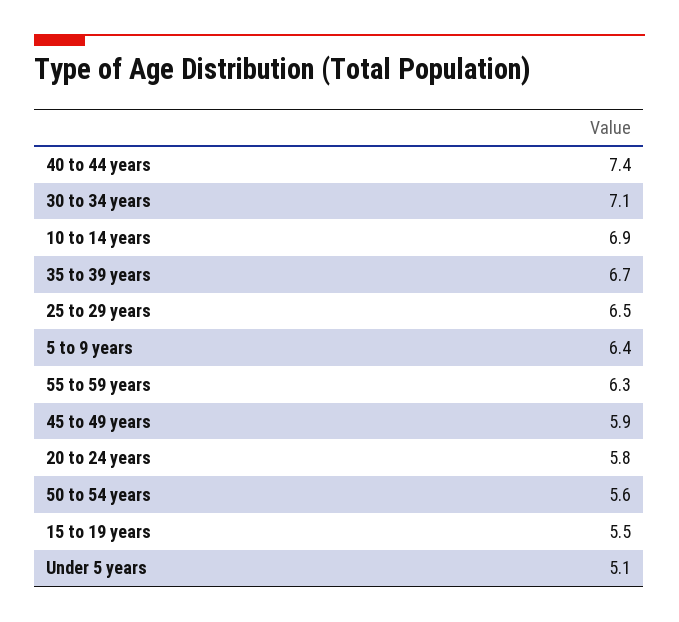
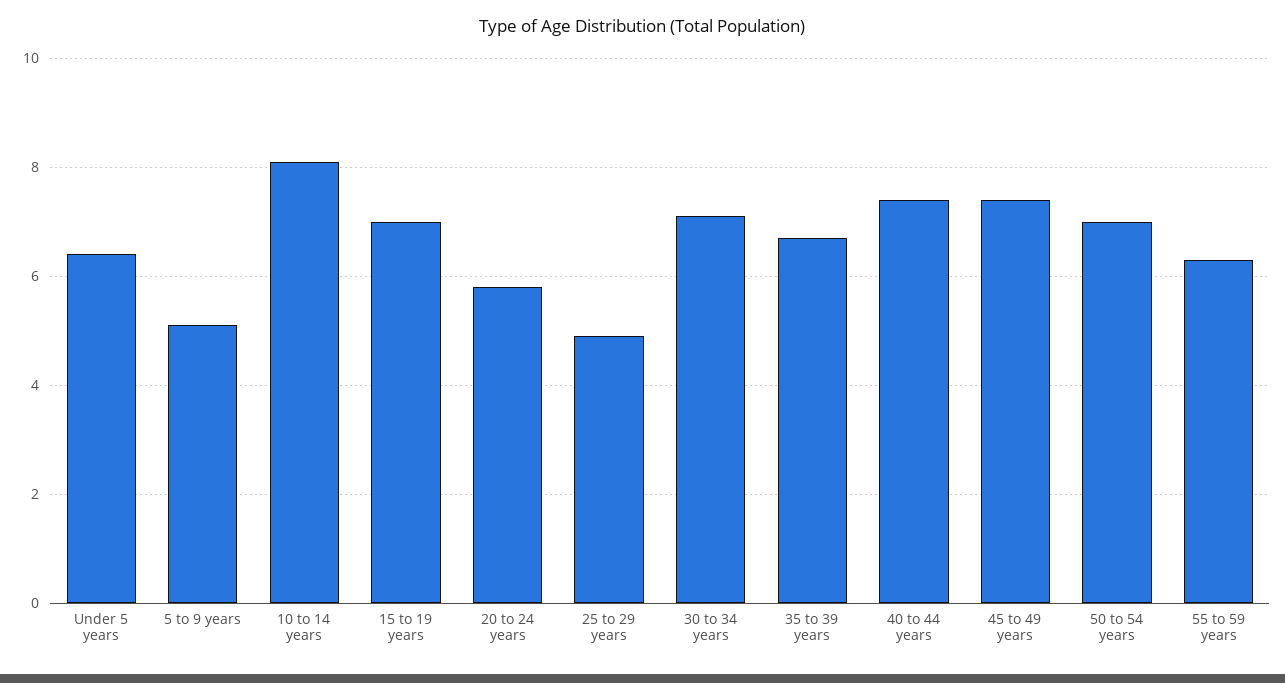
10 to 14 years: 6.9 -> 8
25 to 29 years: 6.5 -> 5
5 to 9 years: 6.4 -> 5
45 to 49 years: 5.9 -> 7.5
50 to 54 years: 5.6 -> 7
15 to 19 years: 5.5 -> 7
Under 5 years: 5.1 -> 6.5

